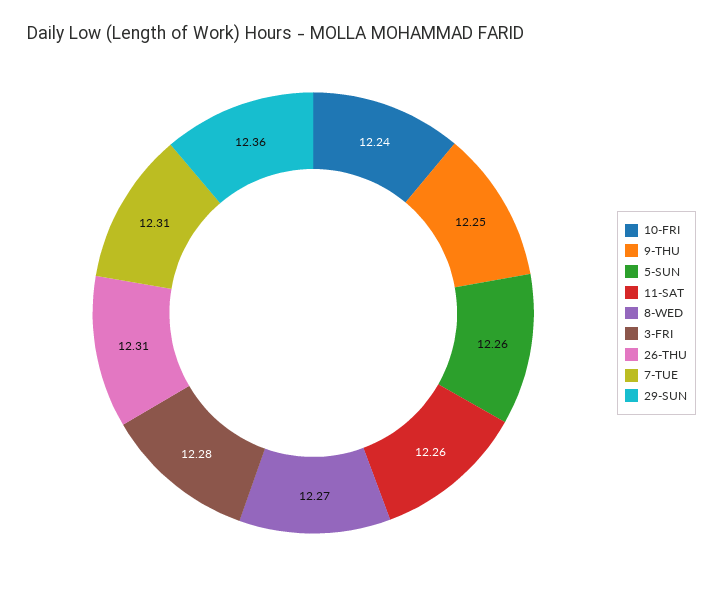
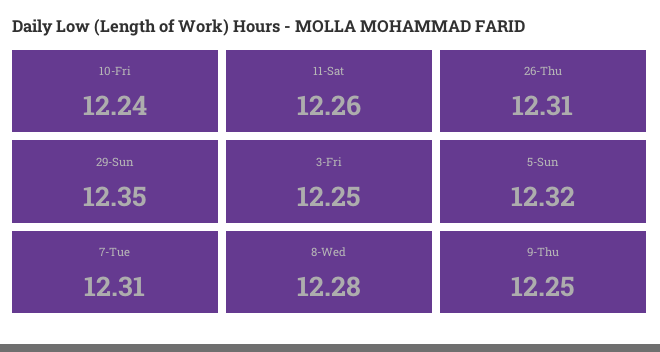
5-SUN: 12.26 -> 12.32
8-WED: 12.27 -> 12.28
3-FRI: 12.28 -> 12.25
29-SUN: 12.36 -> 12.35

